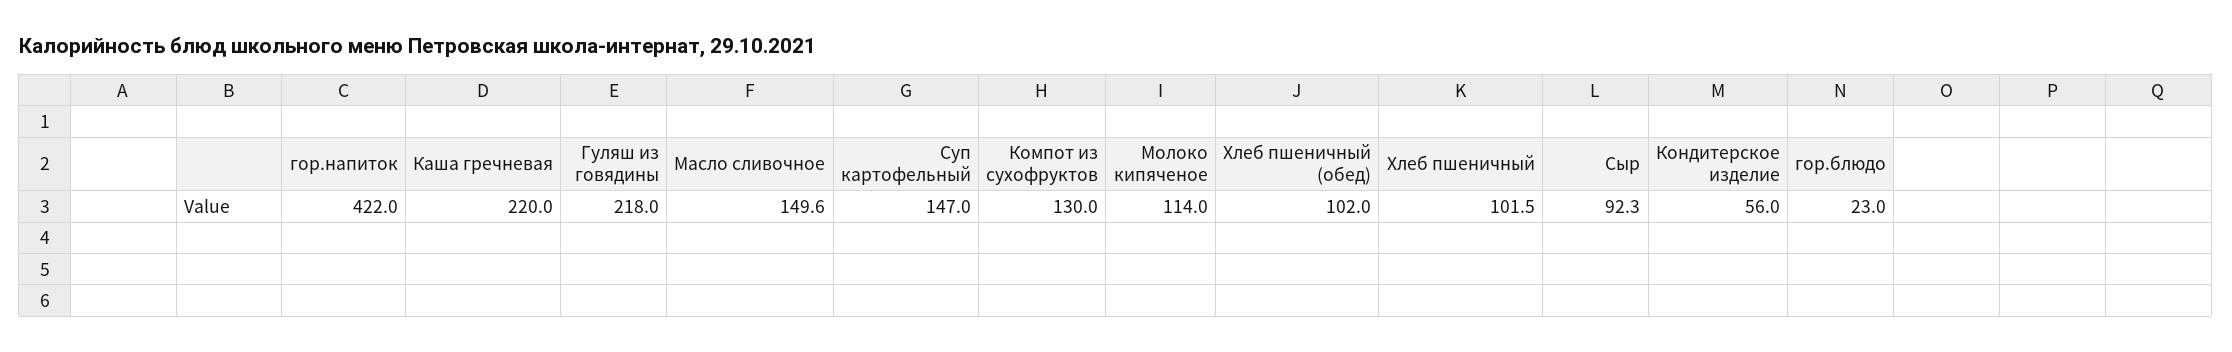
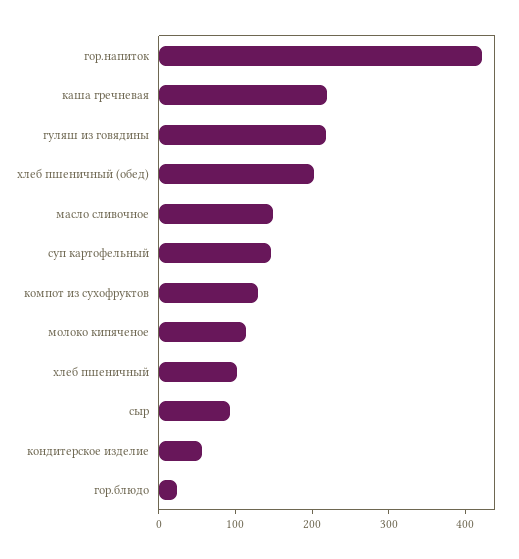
Хлеб пшеничный (обед): 102 -> 200

